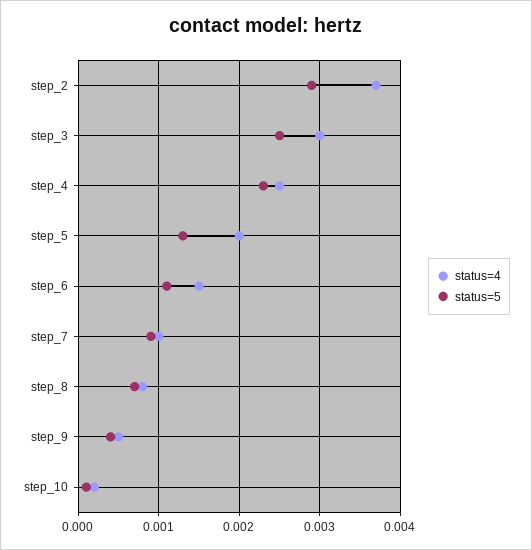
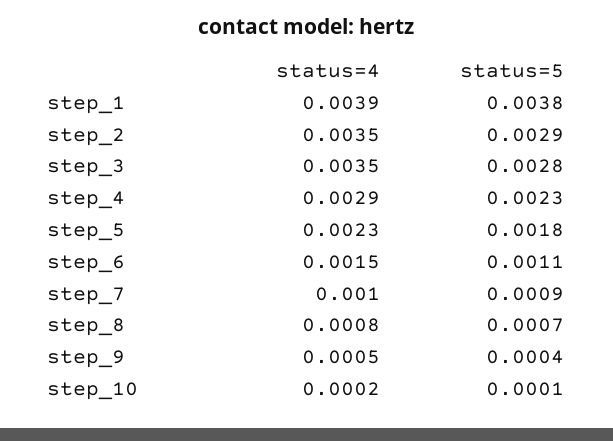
status=4, step_2: 0.0037 -> 0.0035
status=4, step_3: 0.003 -> 0.0035
status=5, step_3: 0.0025 -> 0.0028
status=4, step_4: 0.0025 -> 0.0029
status=4, step_5: 0.002 -> 0.0023
status=5, step_5: 0.0013 -> 0.0018
status=4, step_1: none -> 0.0039
status=5, step_1: none -> 0.0038

